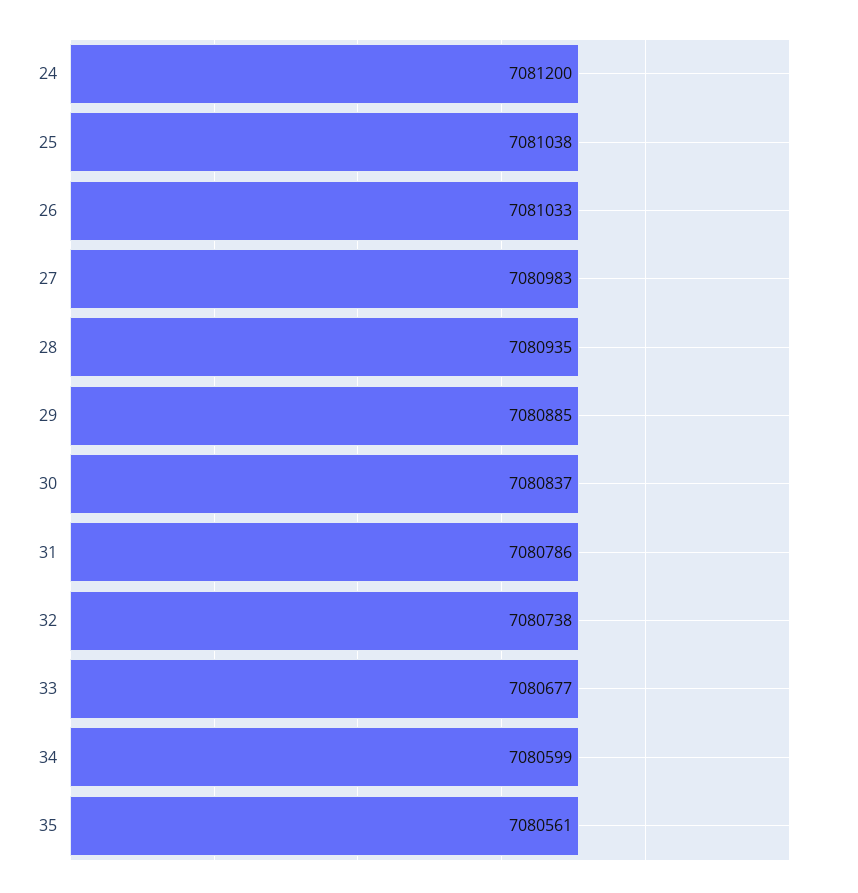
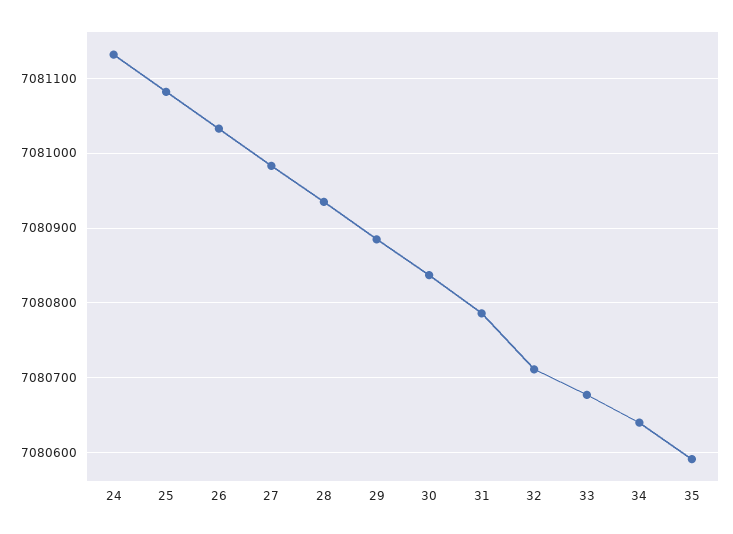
24: 7081200 -> 7081130
25: 7081038 -> 7081080
32: 7080738 -> 7080710
34: 7080599 -> 7080640
35: 7080561 -> 7080590

